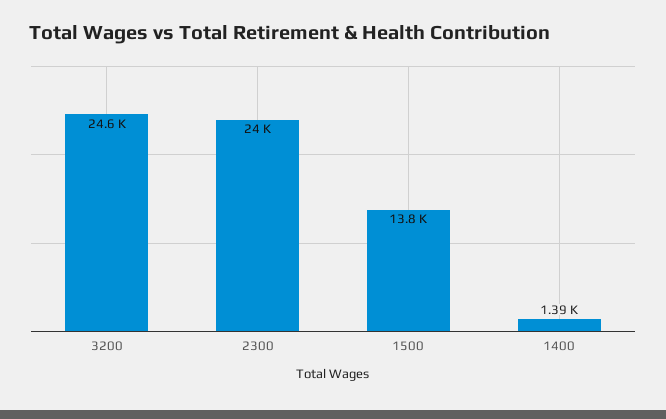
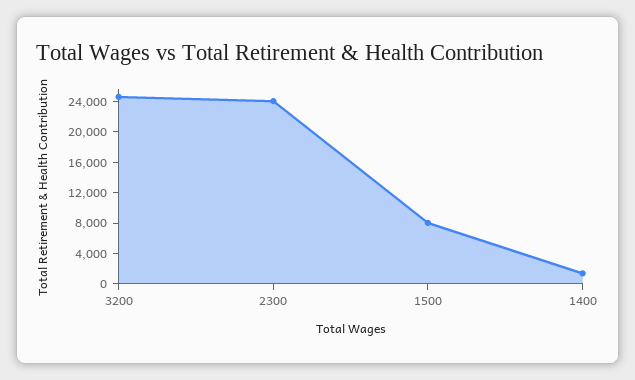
1500: 13800 -> 8000

